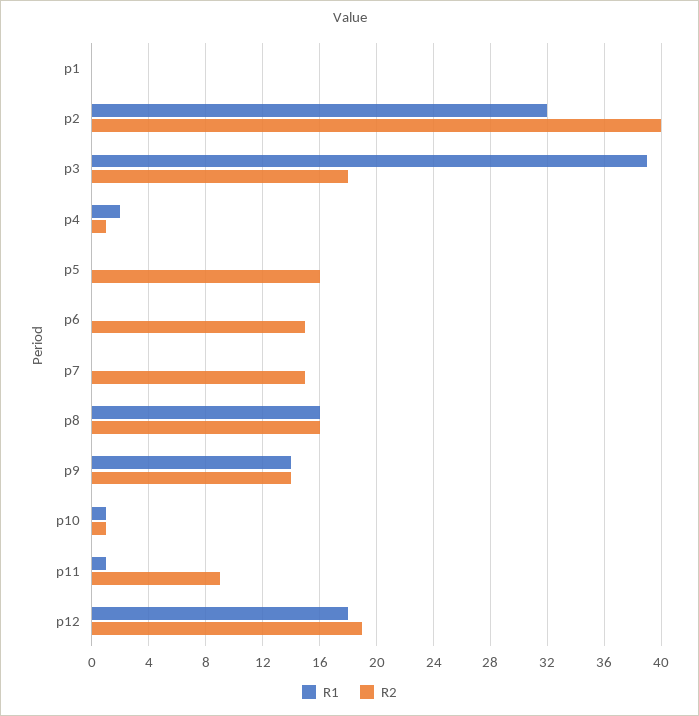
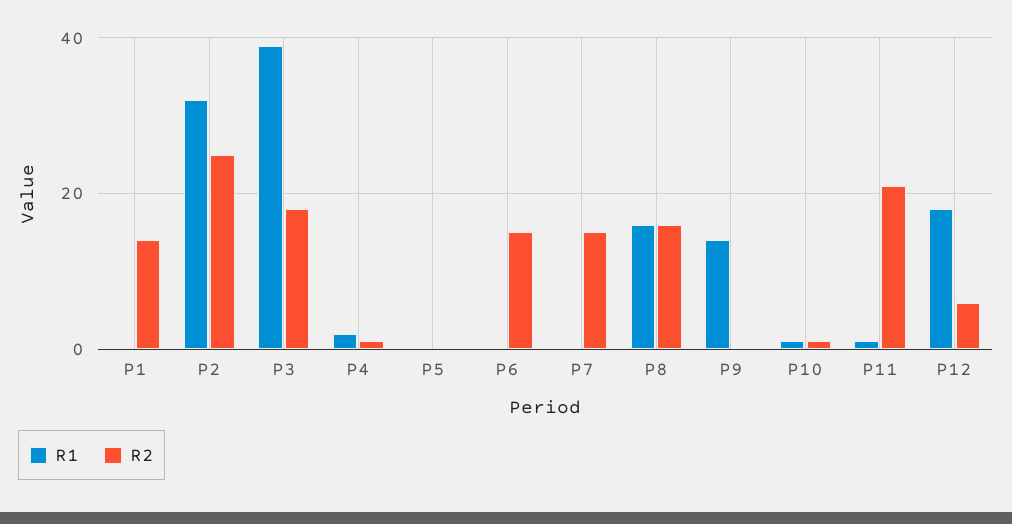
R2, p1: 0 -> 15
R2, p2: 40 -> 25
R2, p5: 16 -> 0
R2, p9: 14 -> 0
R2, p11: 9 -> 20
R2, p12: 19 -> 5

